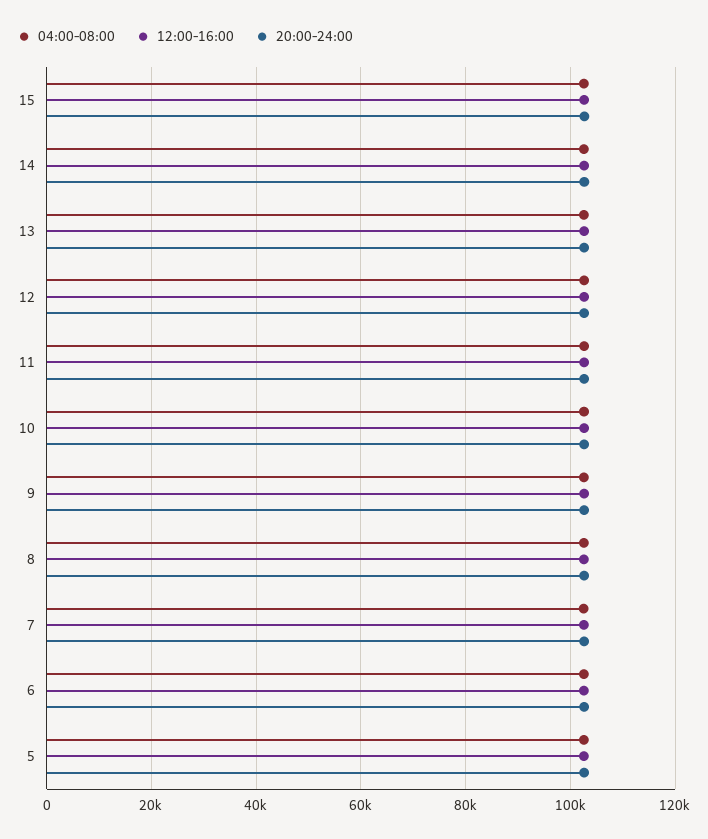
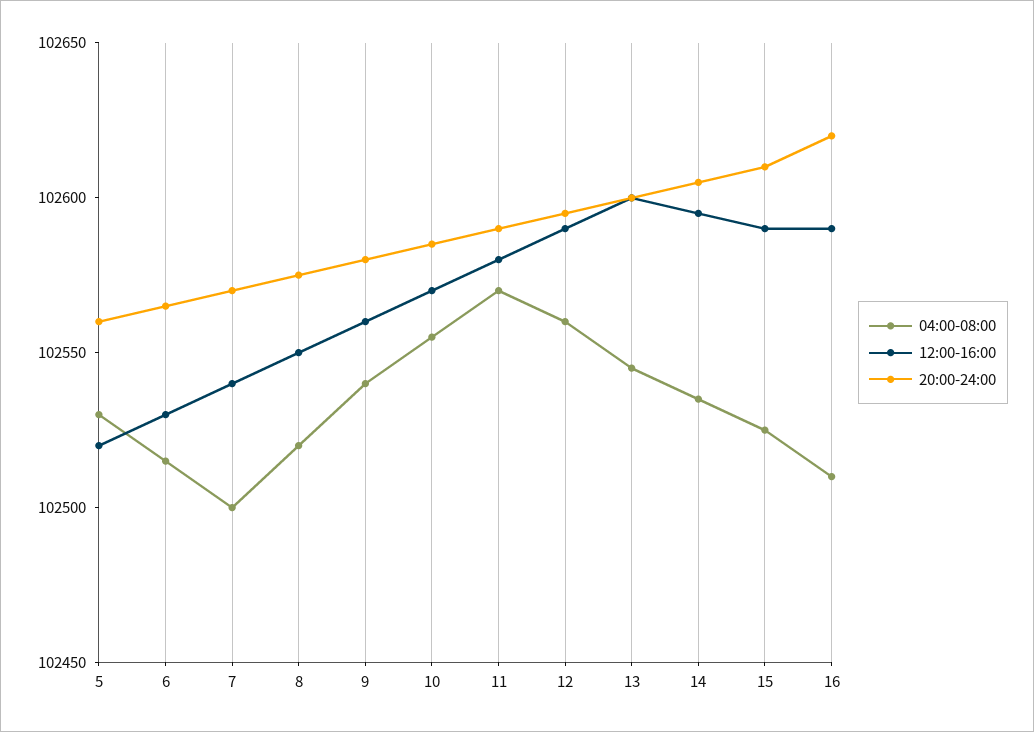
04:00-08:00, 16: none -> 102510
12:00-16:00, 16: none -> 102590
20:00-24:00, 16: none -> 102620

